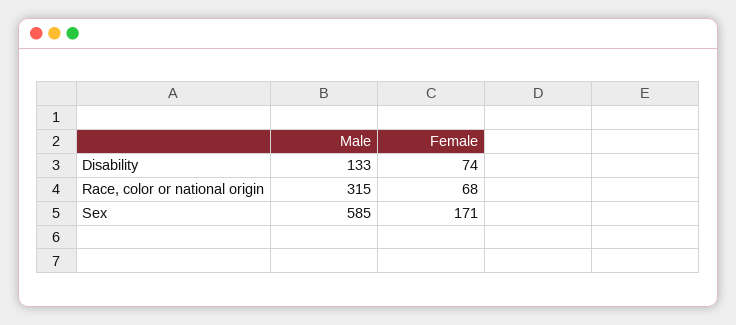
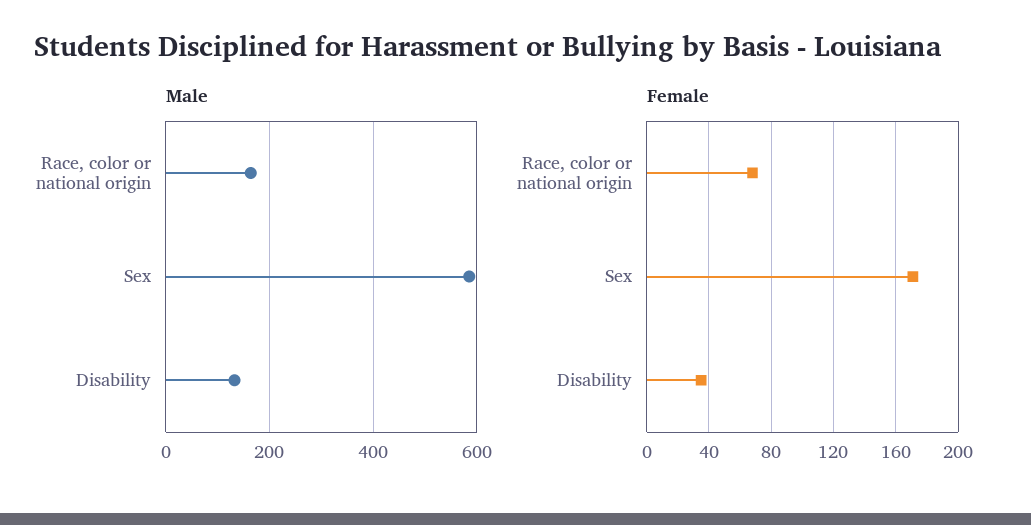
Female, Disability: 74 -> 35
Male, Race, color or national origin: 315 -> 160

